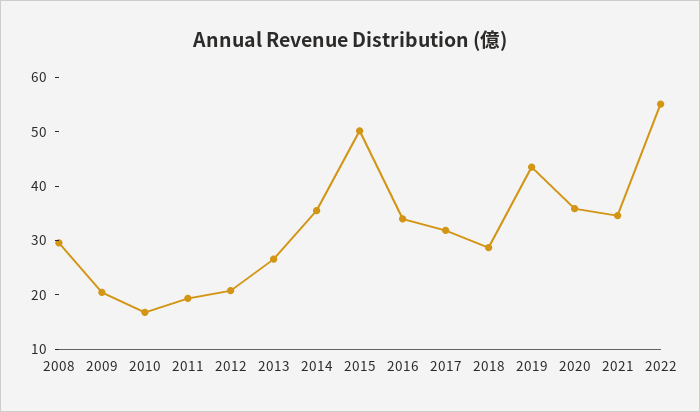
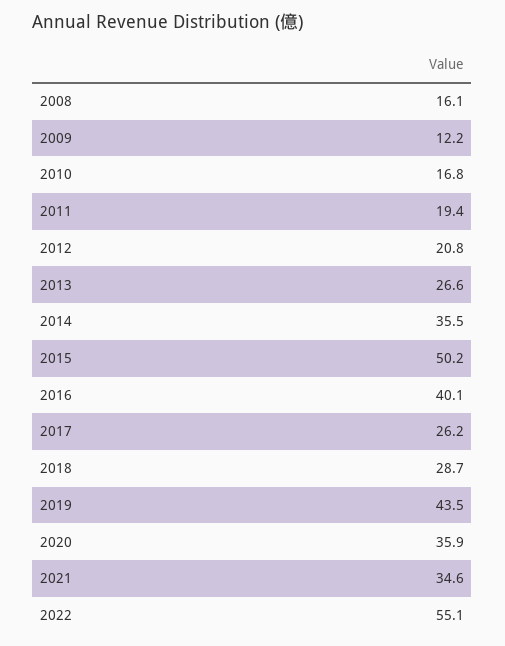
2008: 30 -> 16.1
2009: 20 -> 12.2
2016: 34 -> 40.1
2017: 32 -> 26.2

